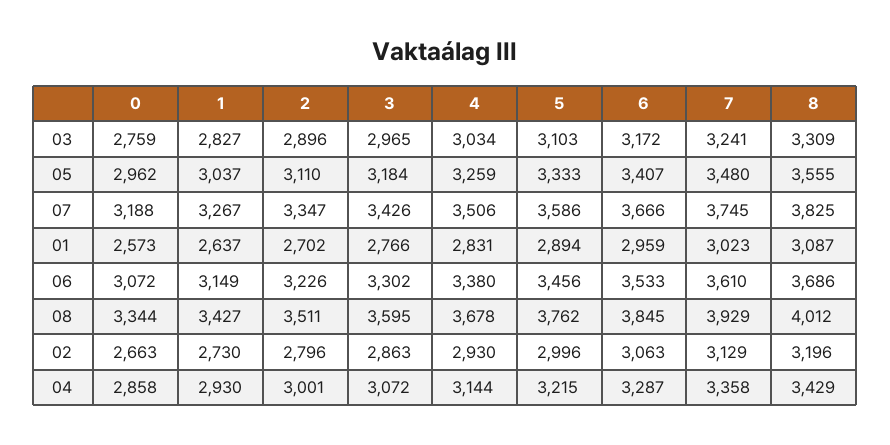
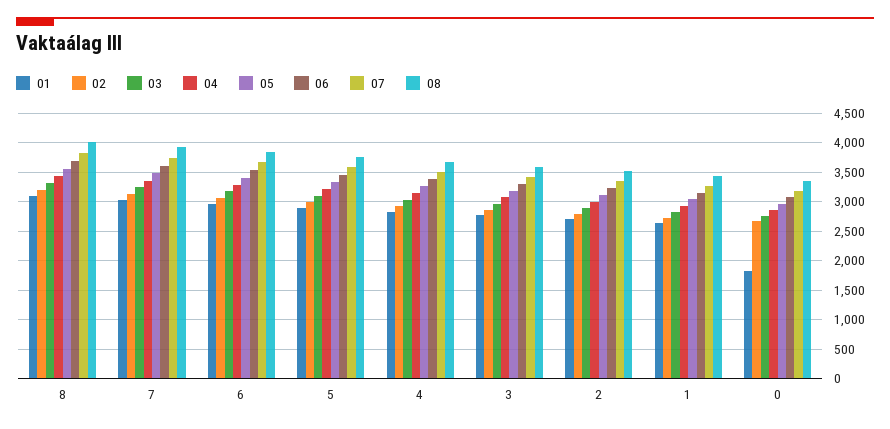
01, 0: 2573 -> 1750

